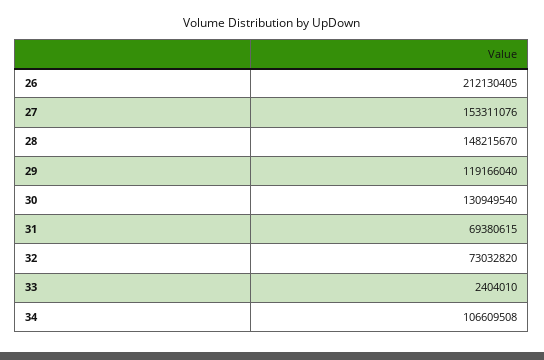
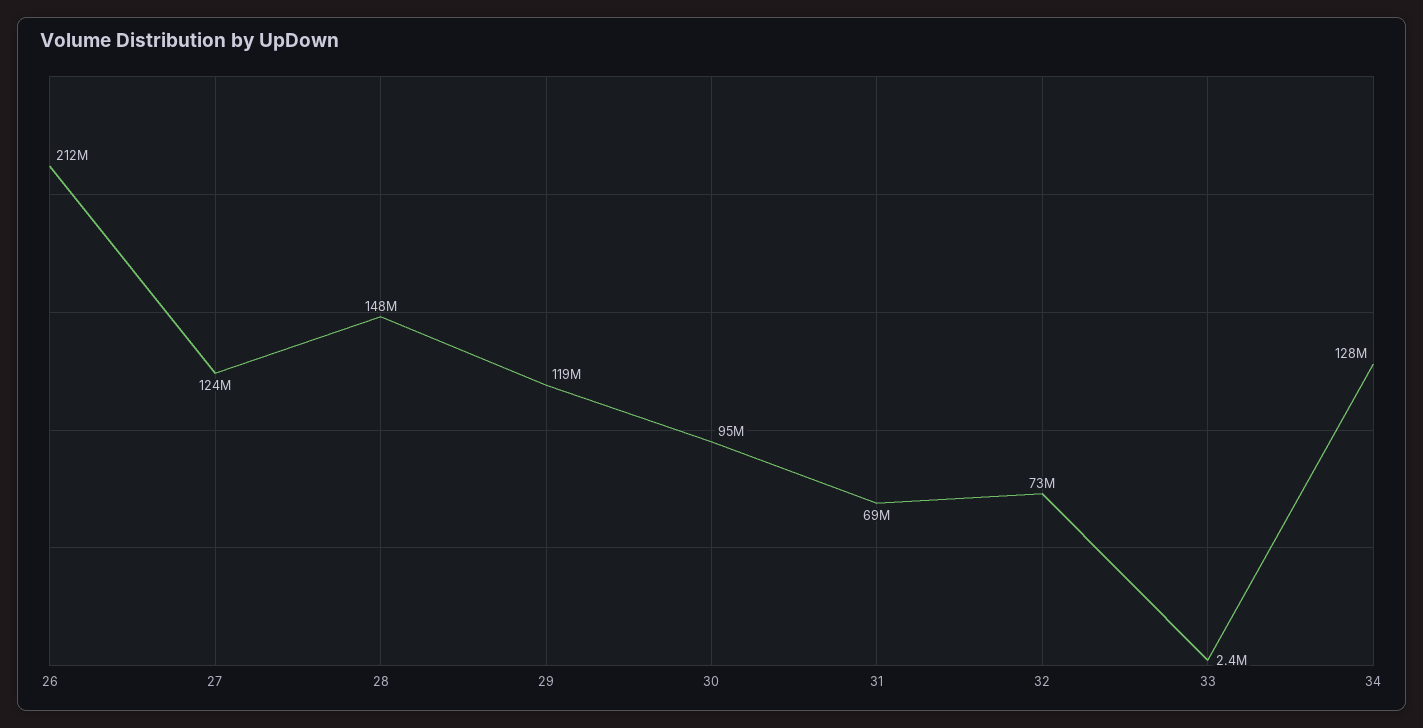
27: 153311076 -> 124000000
30: 130949540 -> 95000000
34: 106609508 -> 128000000

